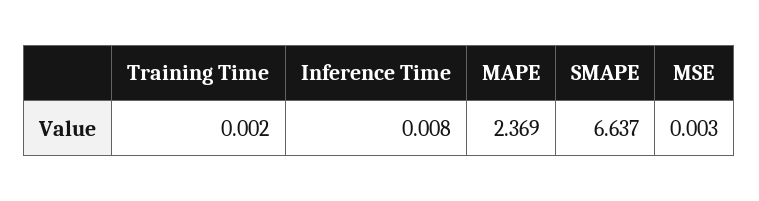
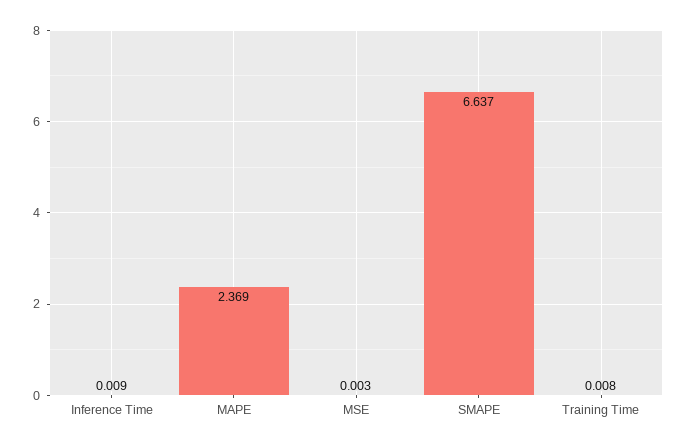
Training Time: 0.002 -> 0.008
Inference Time: 0.008 -> 0.009

